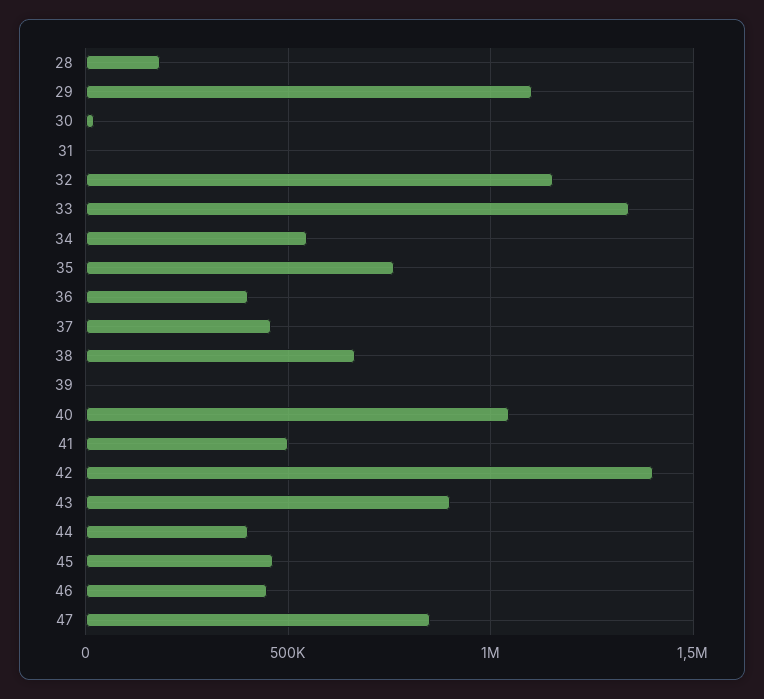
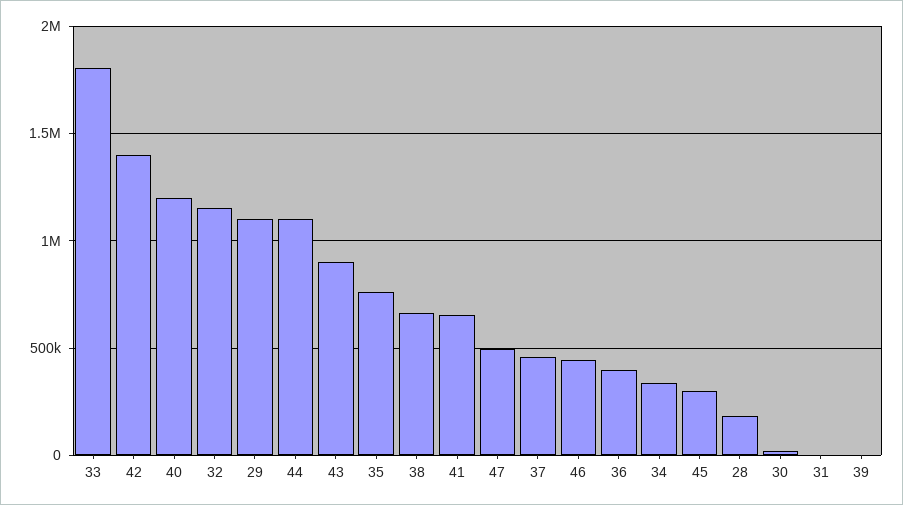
33: 1350000 -> 1800000
34: 550000 -> 350000
40: 1050000 -> 1200000
41: 500000 -> 650000
44: 400000 -> 1100000
45: 450000 -> 300000
47: 850000 -> 500000

